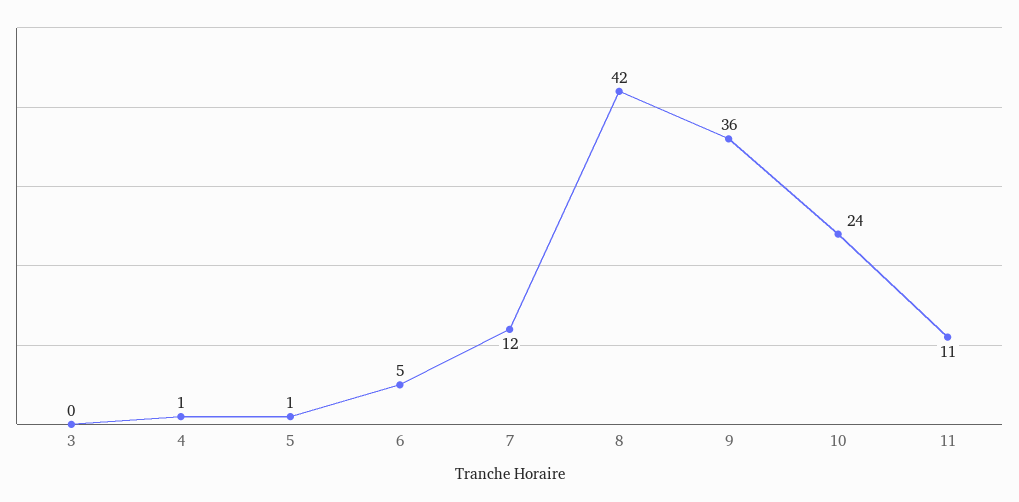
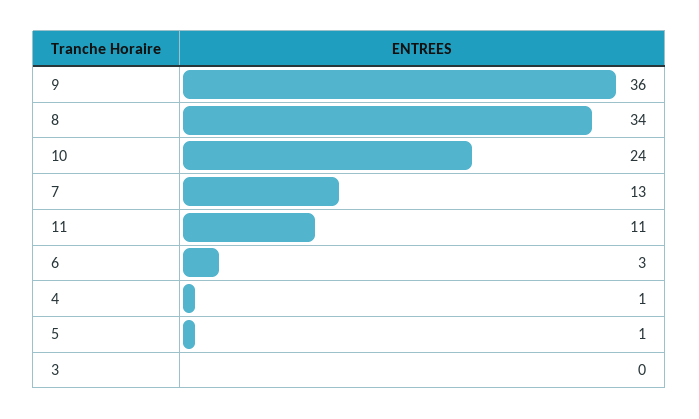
6: 5 -> 3
7: 12 -> 13
8: 42 -> 34

